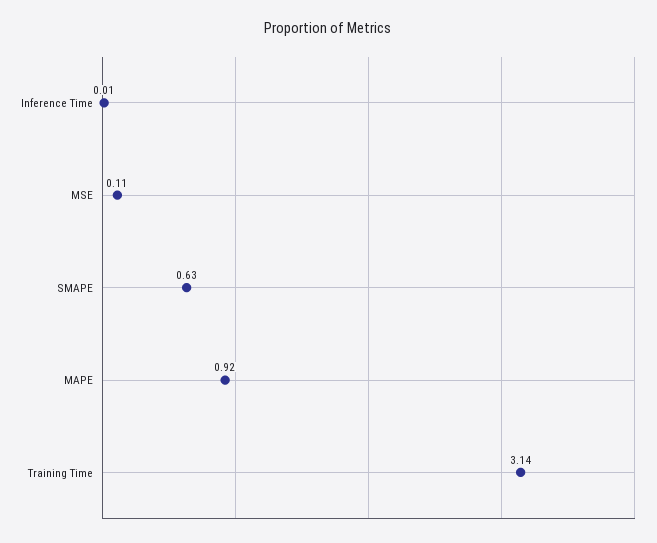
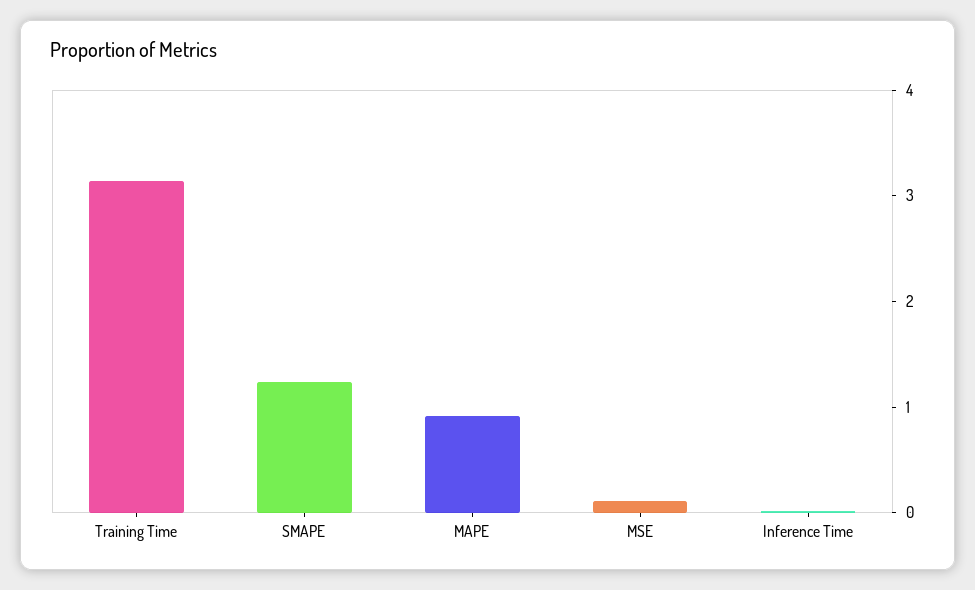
SMAPE: 0.63 -> 1.2

